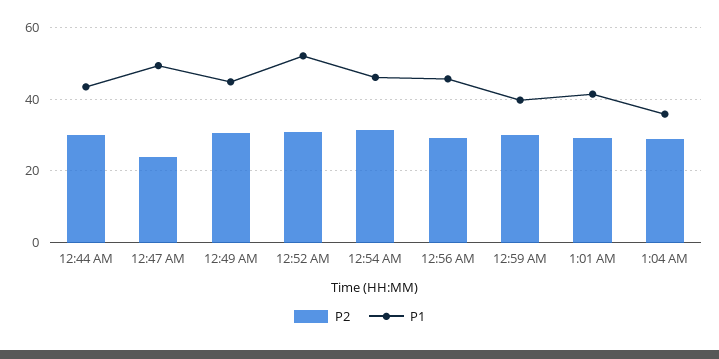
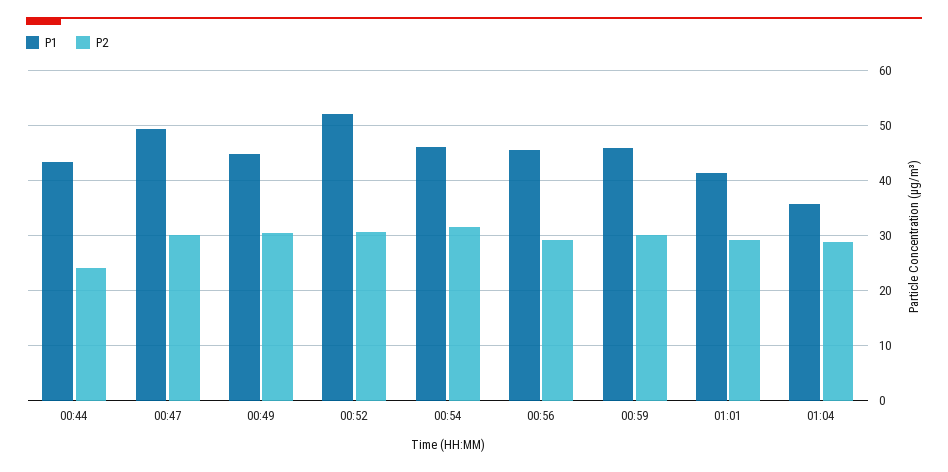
P2, 12:44 AM: 30 -> 24
P2, 12:47 AM: 24 -> 30
P1, 12:59 AM: 40 -> 46

